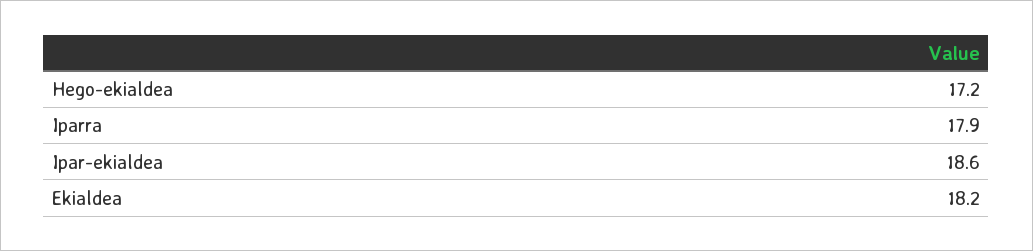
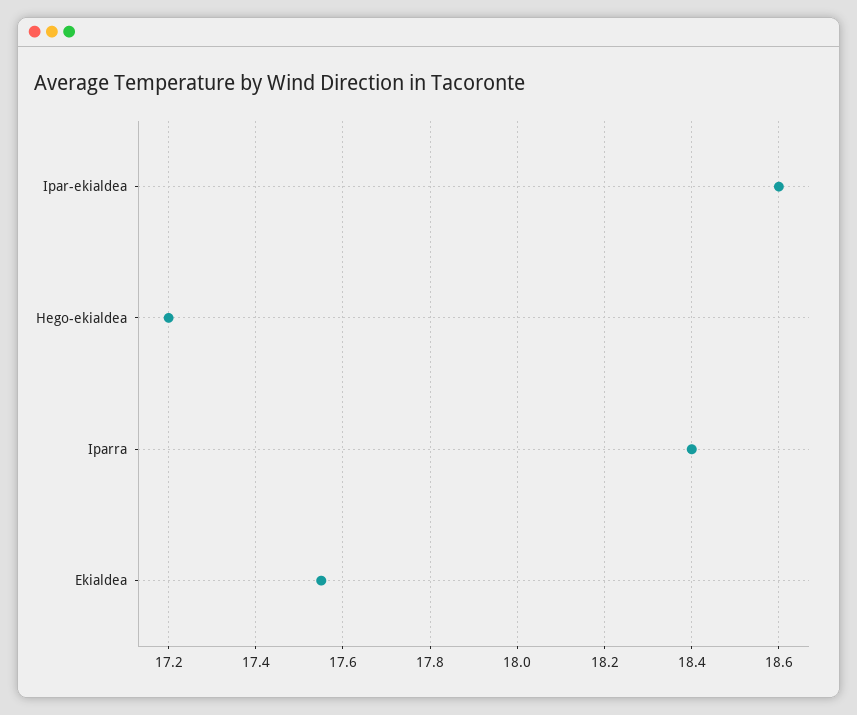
Iparra: 17.9 -> 18.4
Ekialdea: 18.2 -> 17.55

